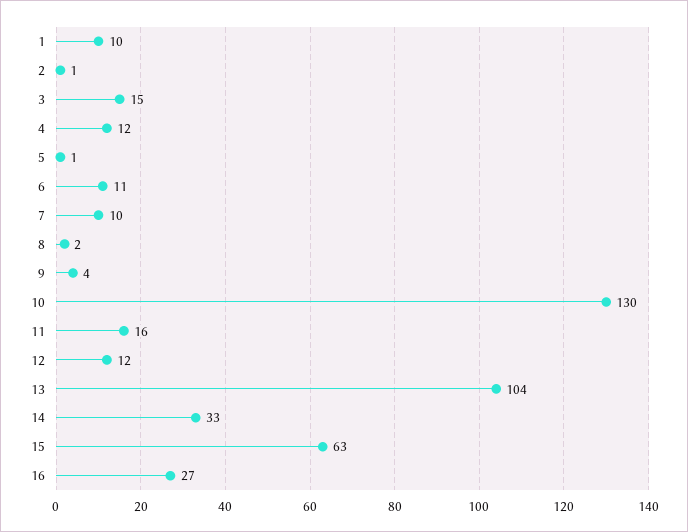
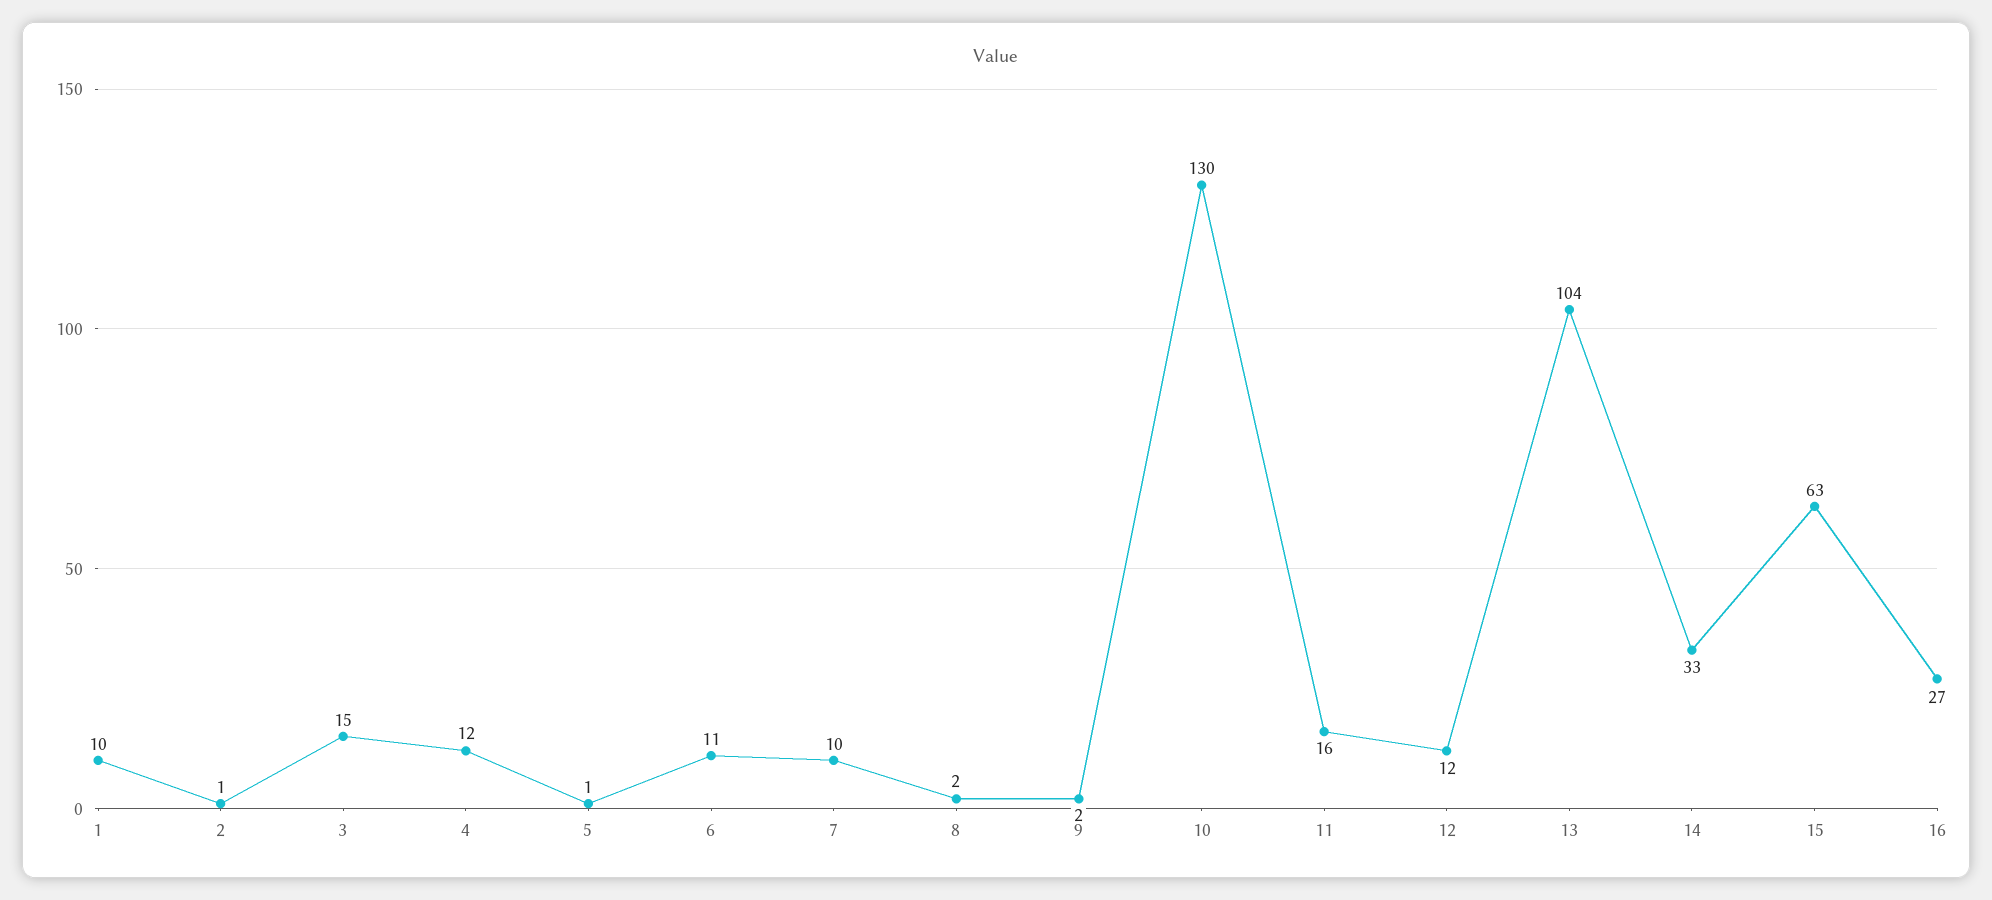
9: 4 -> 2

